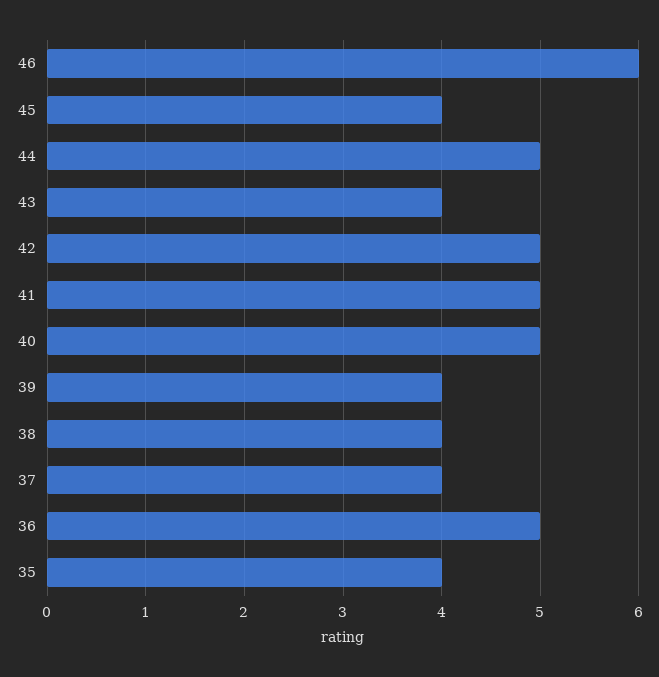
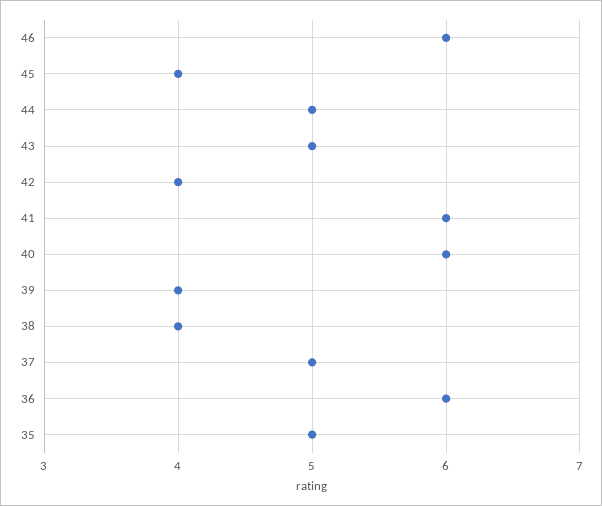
43: 4 -> 5
42: 5 -> 4
41: 5 -> 6
40: 5 -> 6
37: 4 -> 5
36: 5 -> 6
35: 4 -> 5

